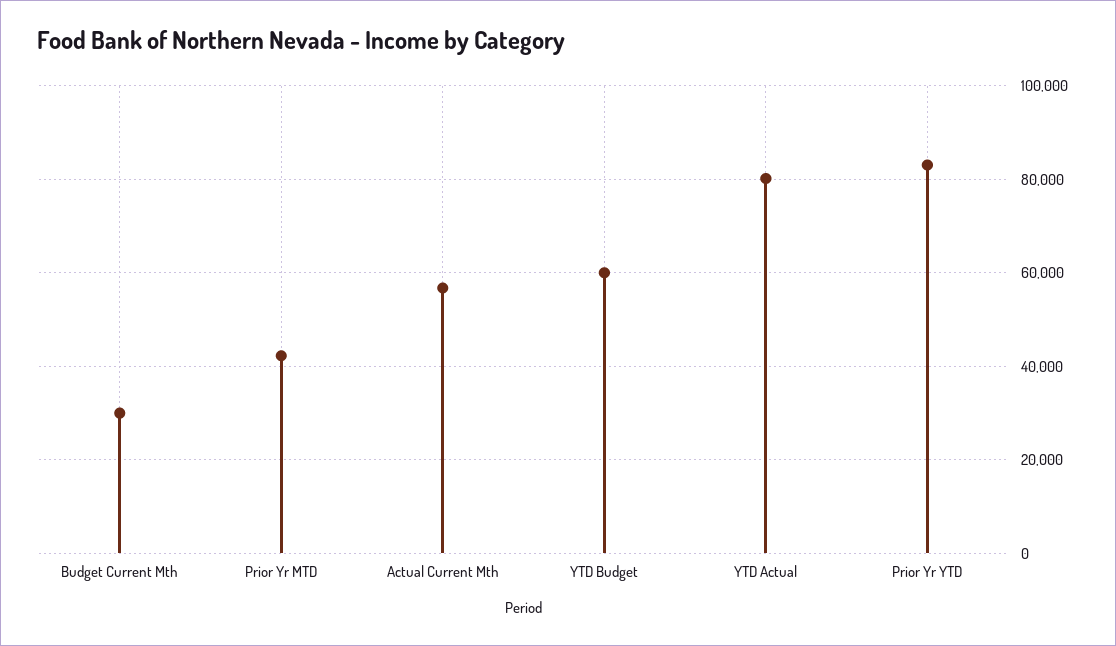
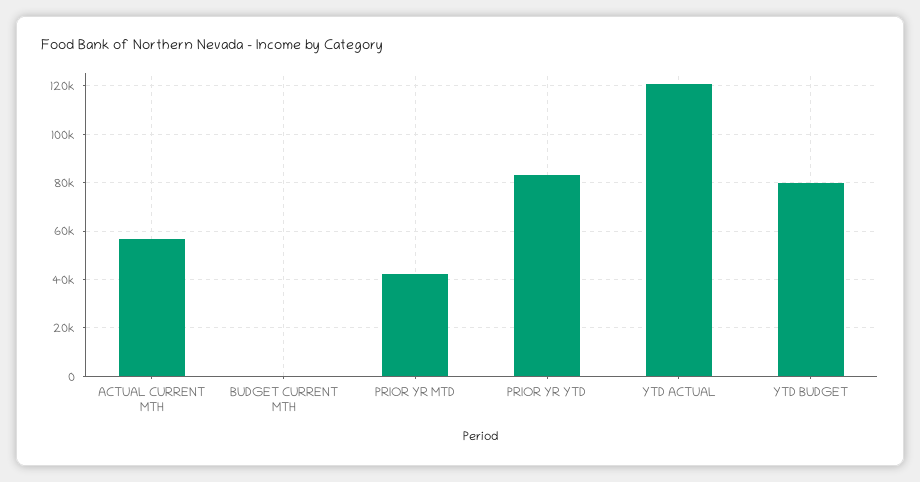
Budget Current Mth: 30000 -> 0
YTD Budget: 60000 -> 80000
YTD Actual: 80000 -> 120000

